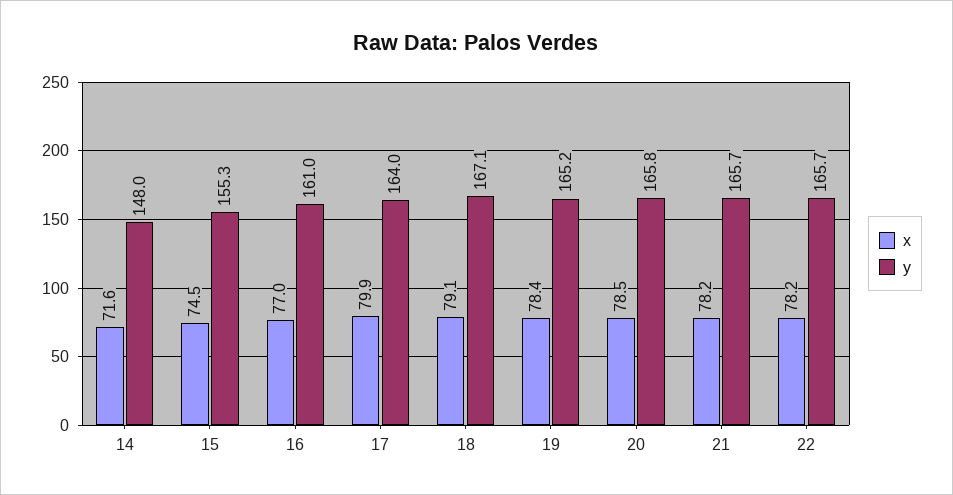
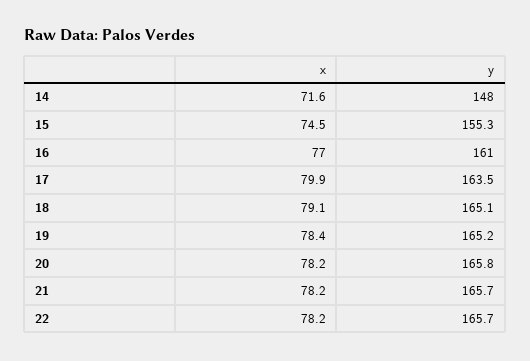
y, 17: 164 -> 163.5
y, 18: 167.1 -> 165.1
x, 20: 78.5 -> 78.2

